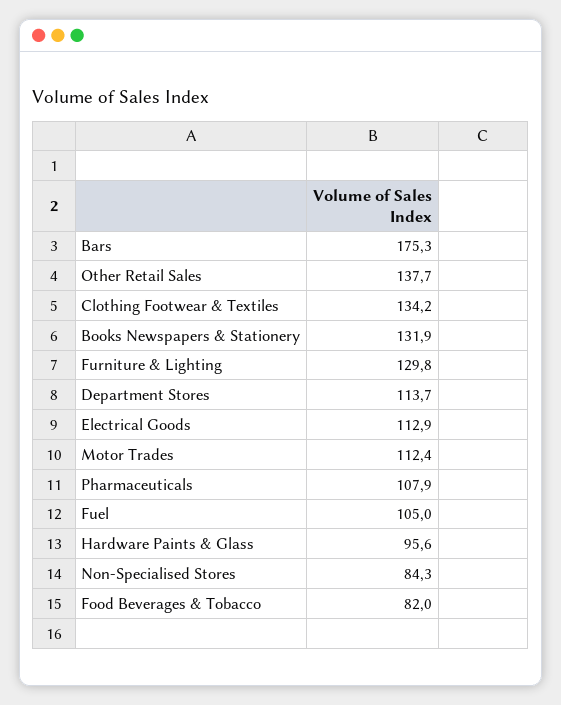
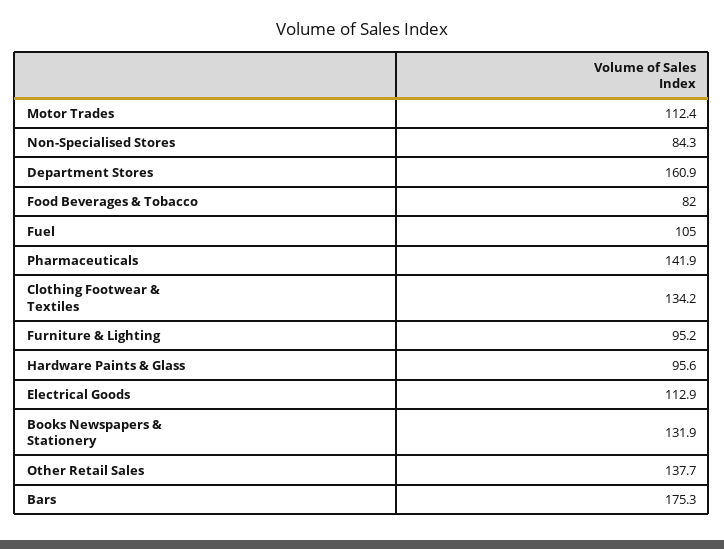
Furniture & Lighting: 129.8 -> 95.2
Department Stores: 113.7 -> 160.9
Pharmaceuticals: 107.9 -> 141.9

